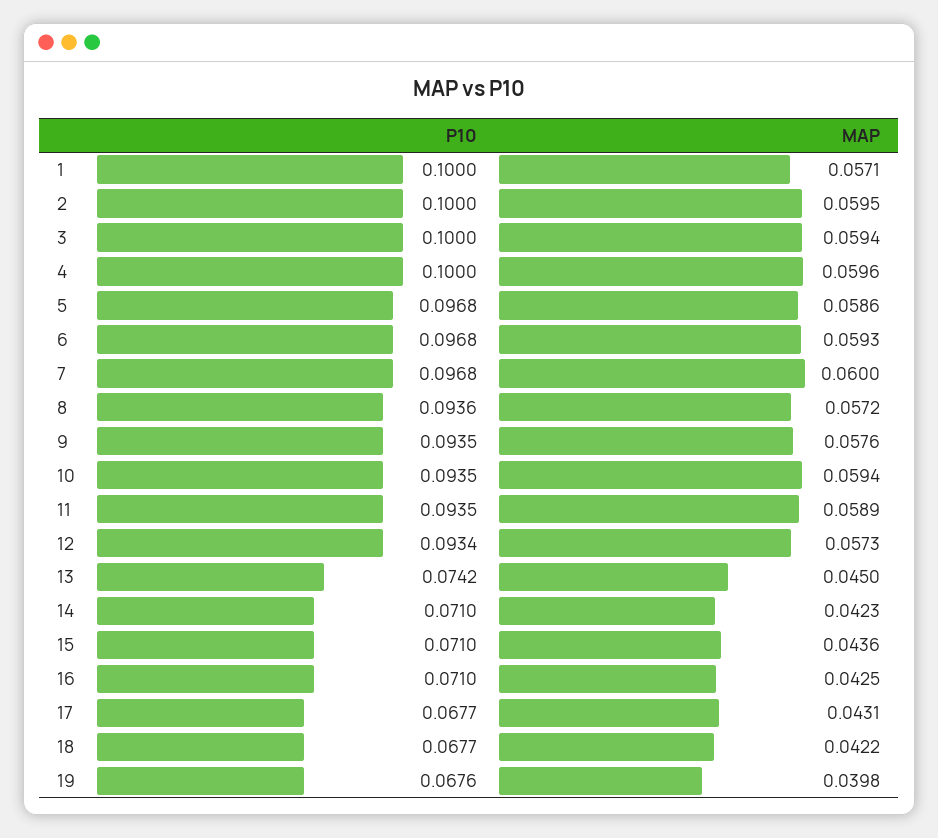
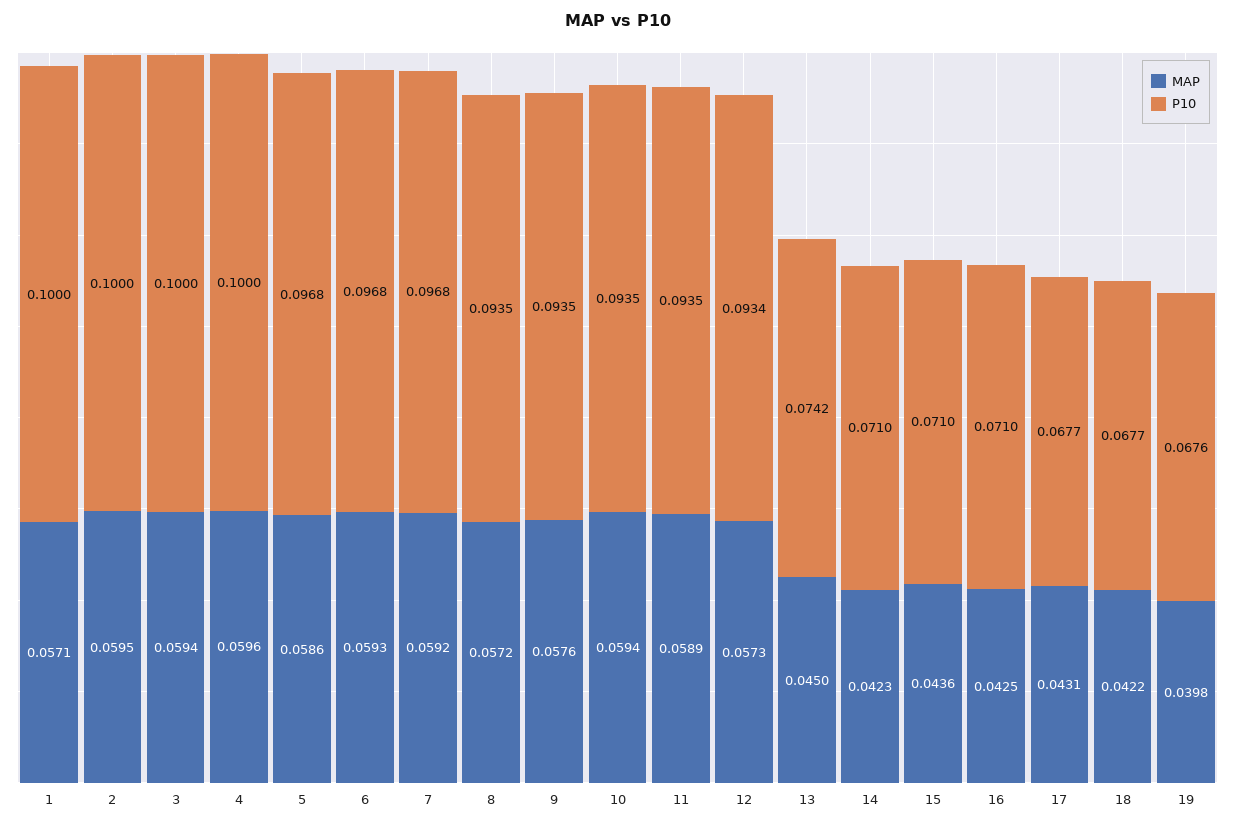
MAP, 7: 0.06 -> 0.0592
P10, 8: 0.0936 -> 0.0935

